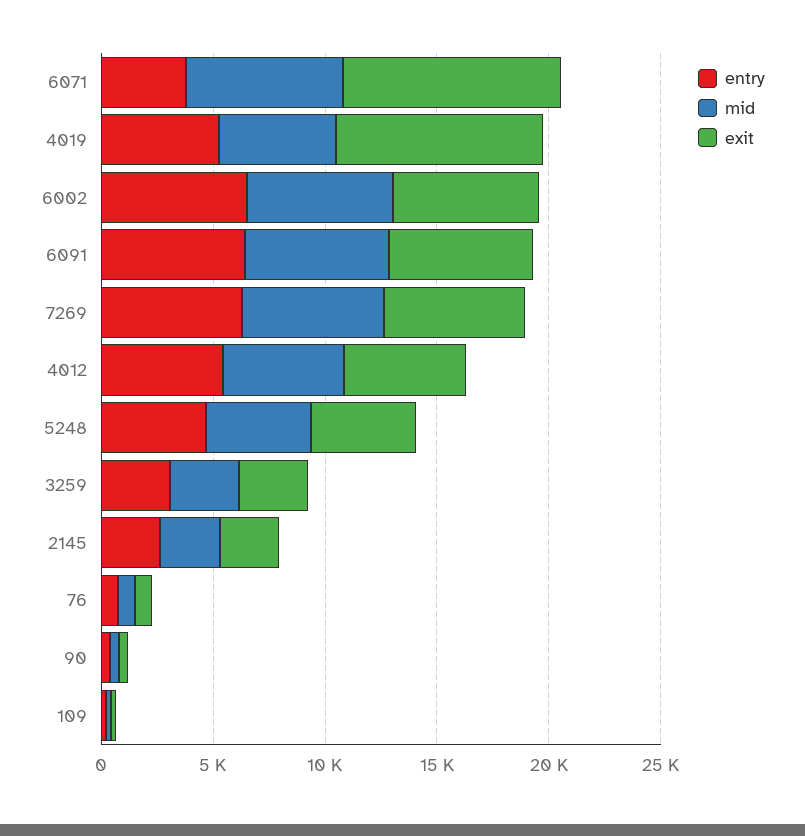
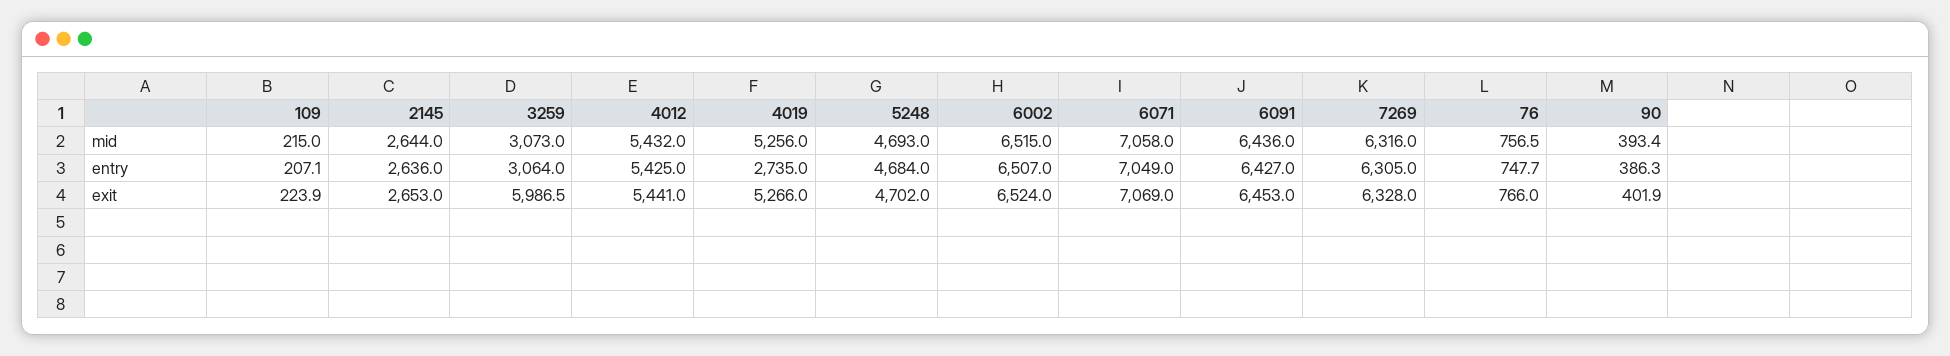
entry, 6071: 4000 -> 7049
exit, 6071: 10000 -> 7069
entry, 4019: 5000 -> 2735
exit, 4019: 9000 -> 5266
exit, 3259: 3000 -> 5986.5

